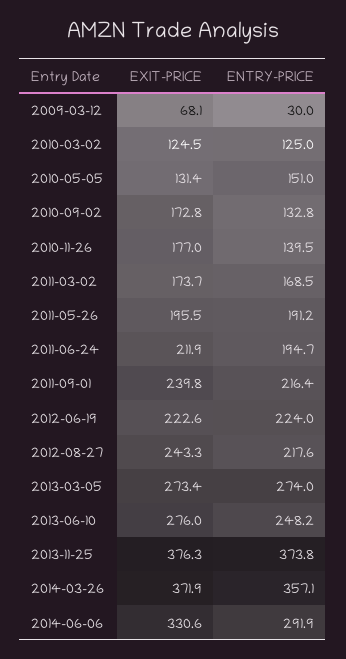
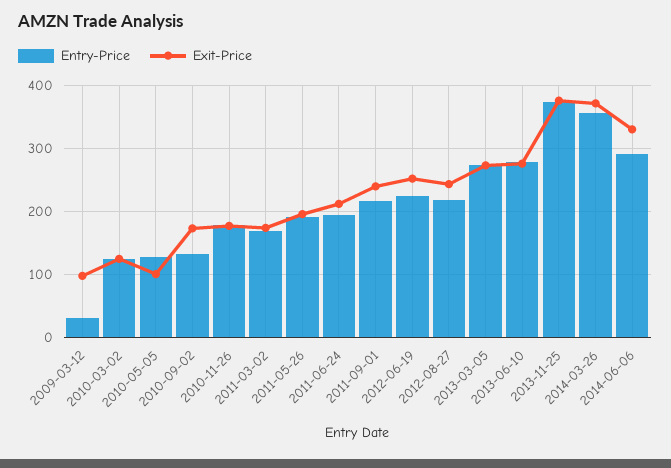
EXIT-PRICE, 2009-03-12: 68.1 -> 100
EXIT-PRICE, 2010-05-05: 131.4 -> 100
ENTRY-PRICE, 2010-05-05: 151 -> 130
ENTRY-PRICE, 2010-11-26: 139.5 -> 180
EXIT-PRICE, 2012-06-19: 222.6 -> 250
ENTRY-PRICE, 2013-06-10: 248.2 -> 280

